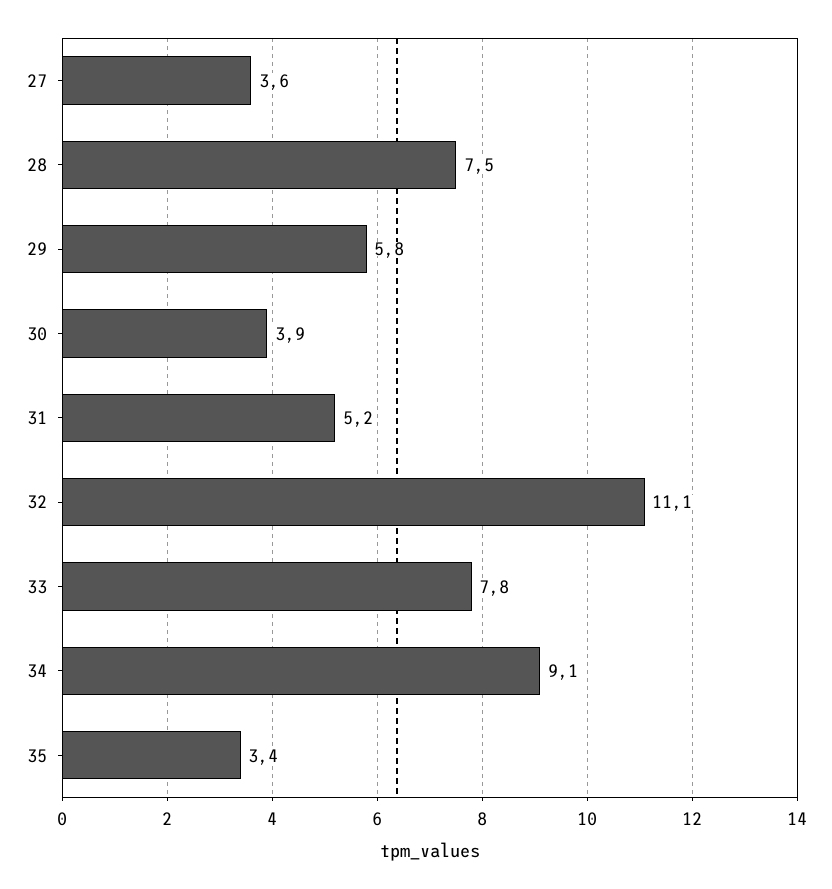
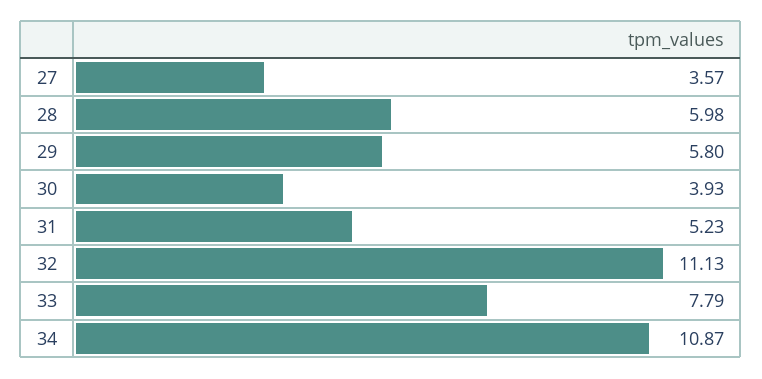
28: 7.5 -> 5.98
34: 9.1 -> 10.87
35: 3.4 -> none

